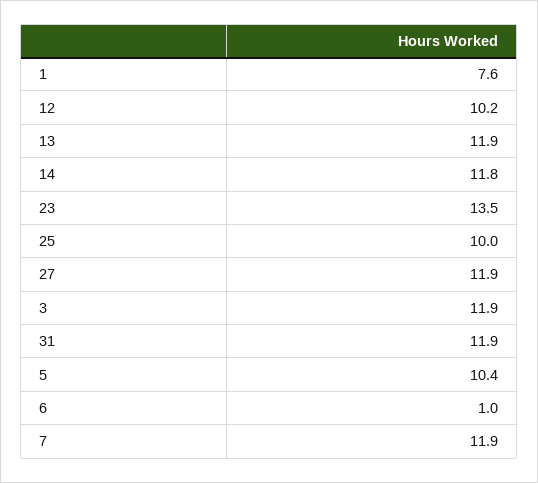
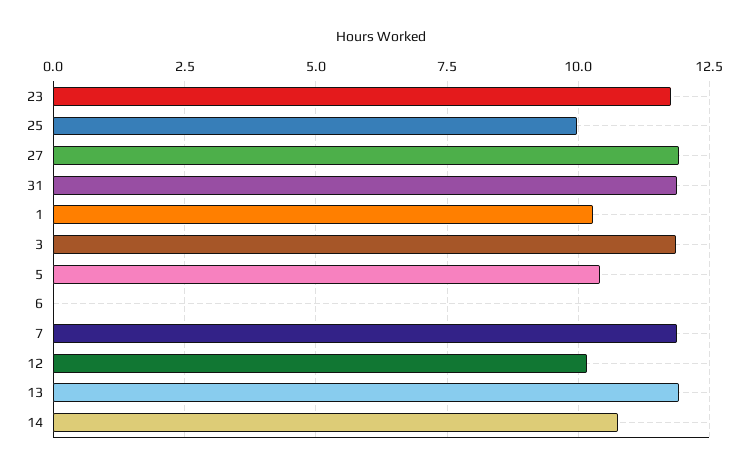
1: 7.6 -> 10.25
14: 11.8 -> 10.75
23: 13.5 -> 11.75
6: 1 -> 0

